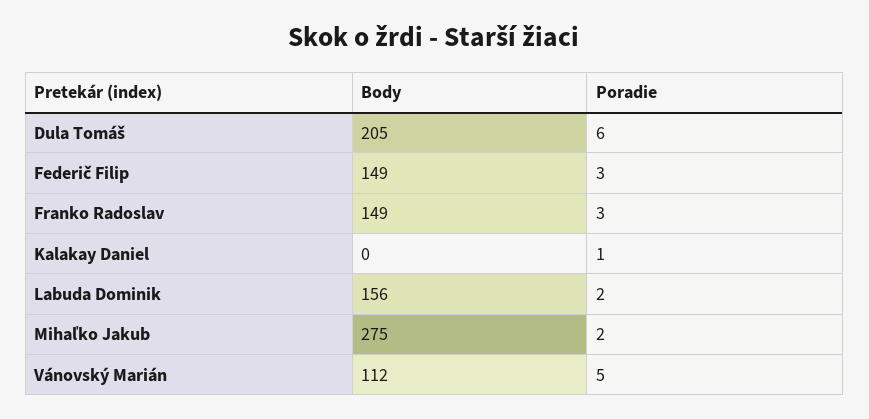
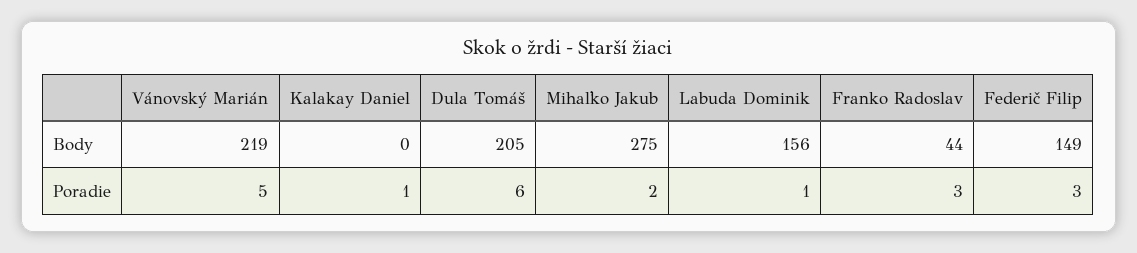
Body, Franko Radoslav: 149 -> 44
Poradie, Labuda Dominik: 2 -> 1
Body, Vánovský Marián: 112 -> 219

